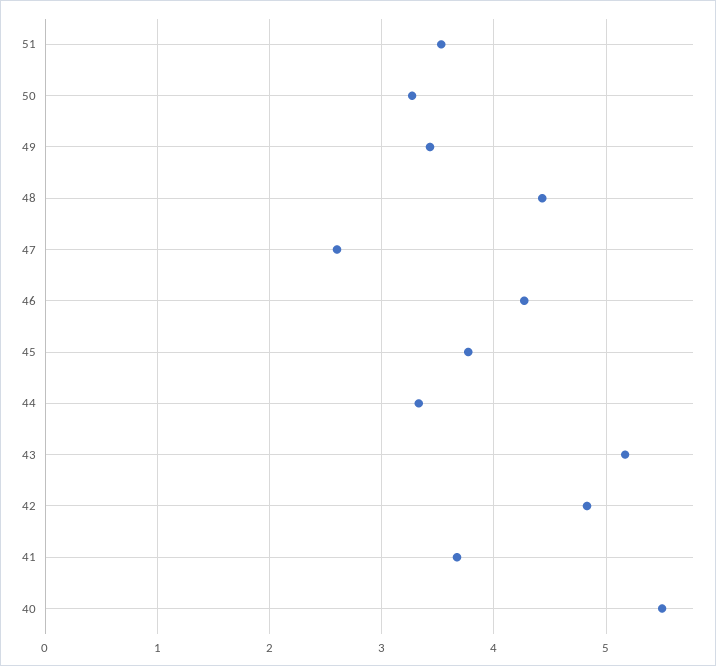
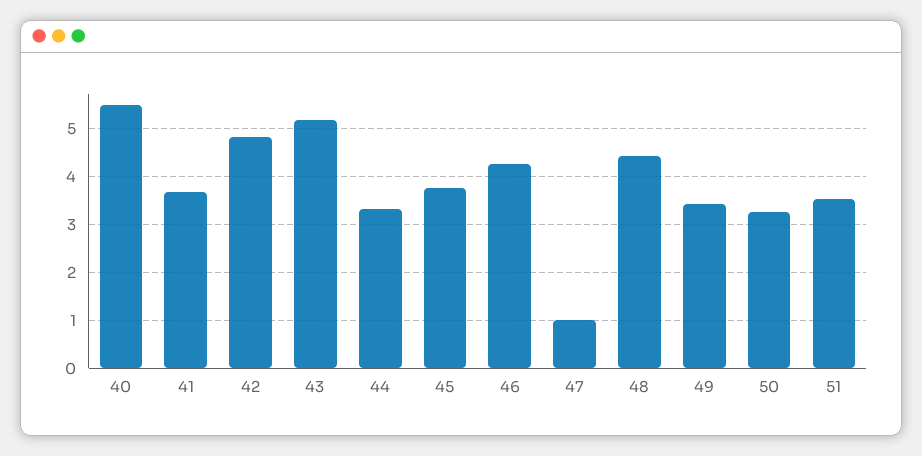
47: 2.6 -> 1

